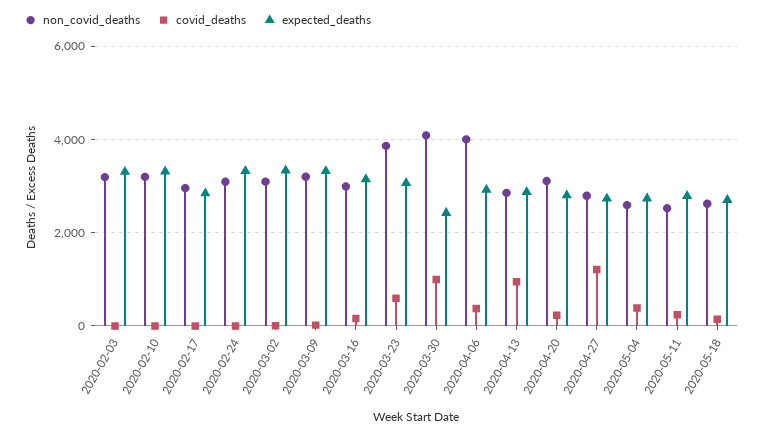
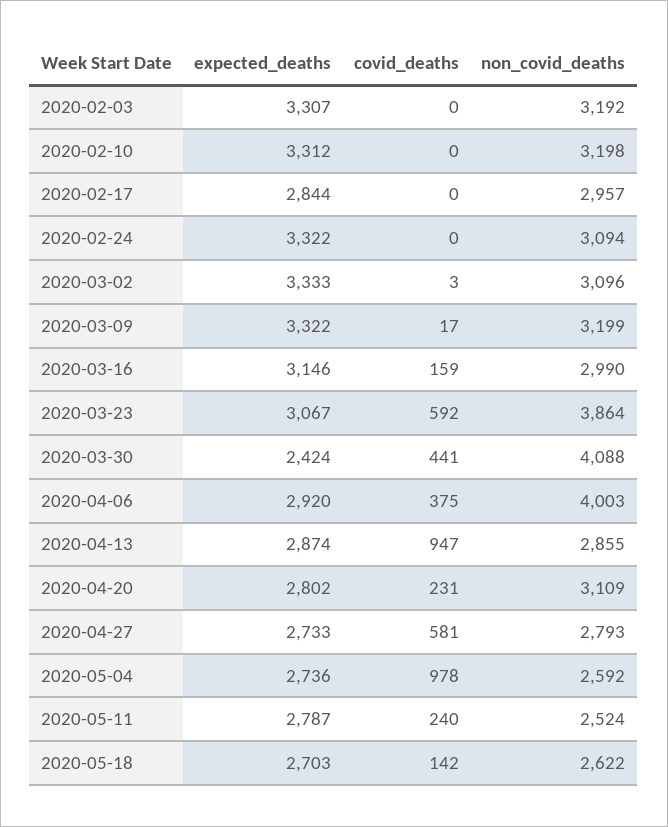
covid_deaths, 2020-03-30: 1000 -> 441
covid_deaths, 2020-04-27: 1200 -> 581
covid_deaths, 2020-05-04: 400 -> 978

